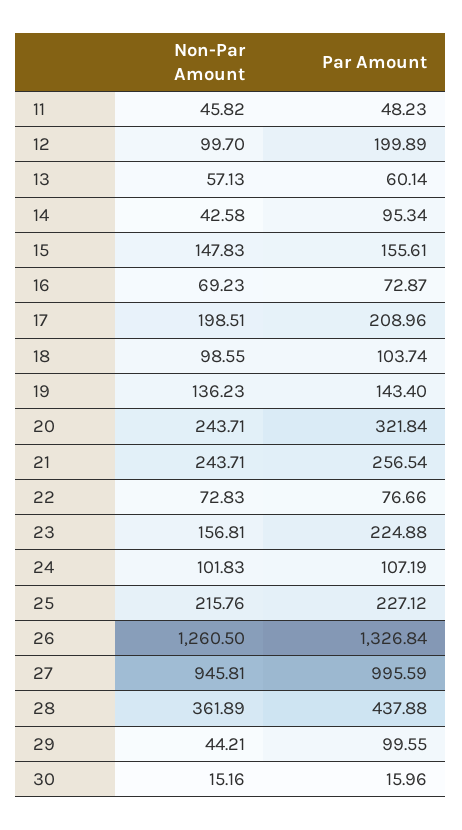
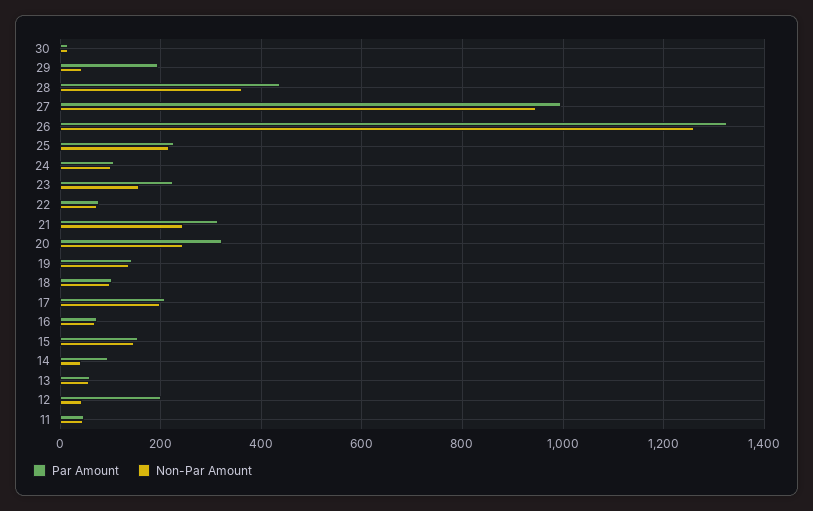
Non-Par Amount, 12: 99.7 -> 40
Par Amount, 21: 256.54 -> 320
Par Amount, 29: 99.55 -> 200

